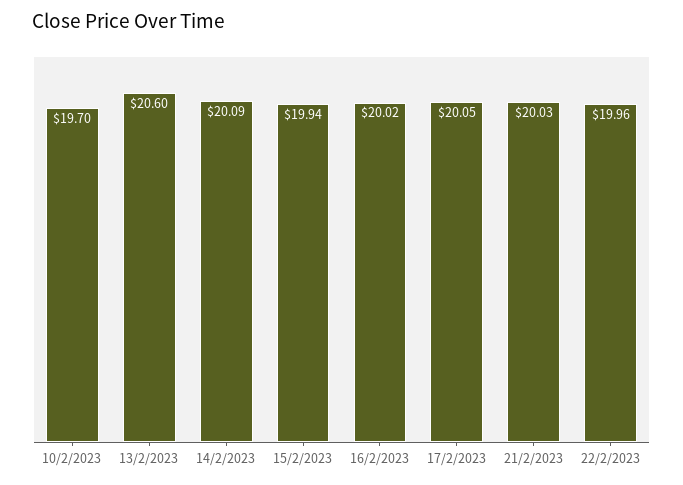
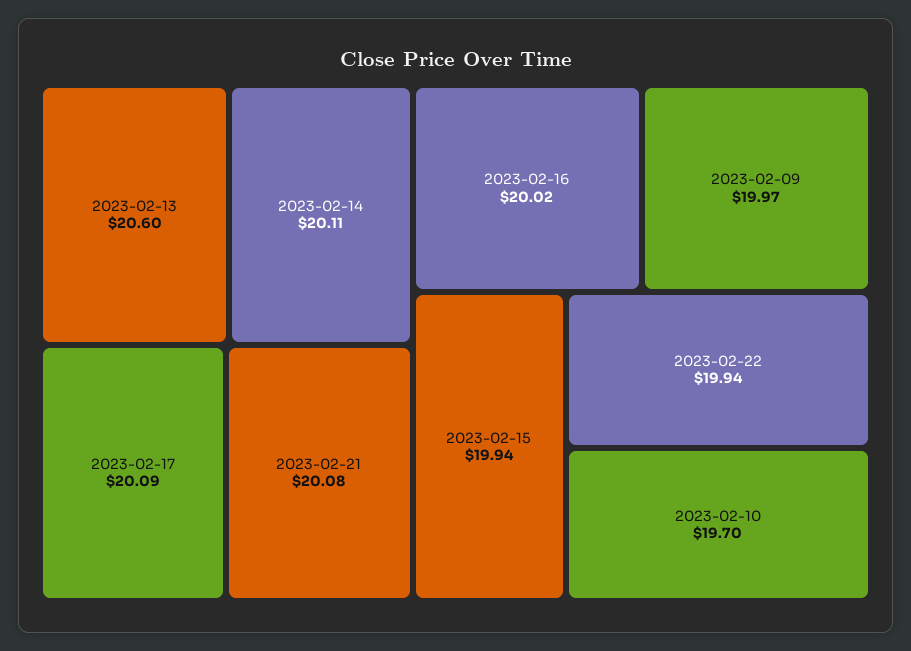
14/2/2023: 20.09 -> 20.11
17/2/2023: 20.05 -> 20.09
21/2/2023: 20.03 -> 20.08
22/2/2023: 19.96 -> 19.94
2023-02-09: none -> 19.97

